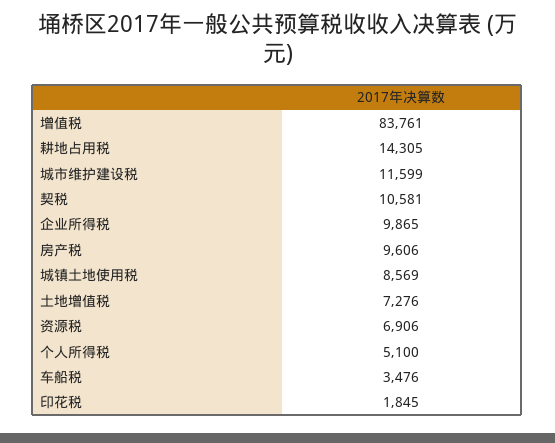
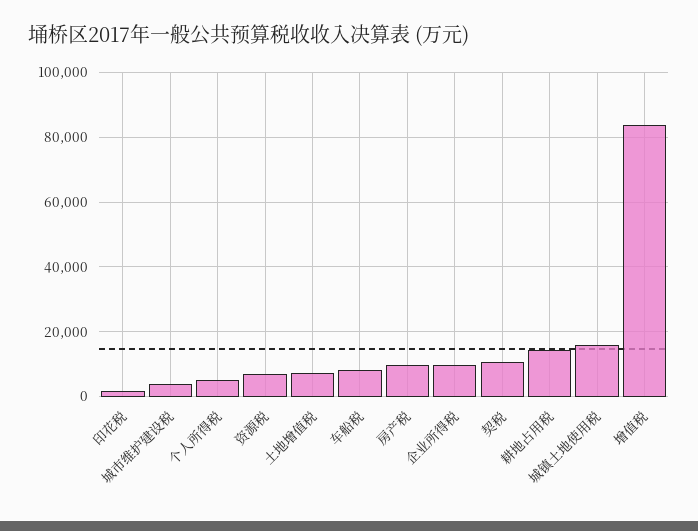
城市维护建设税: 11599 -> 4000
城镇土地使用税: 8569 -> 16000
车船税: 3476 -> 8000

